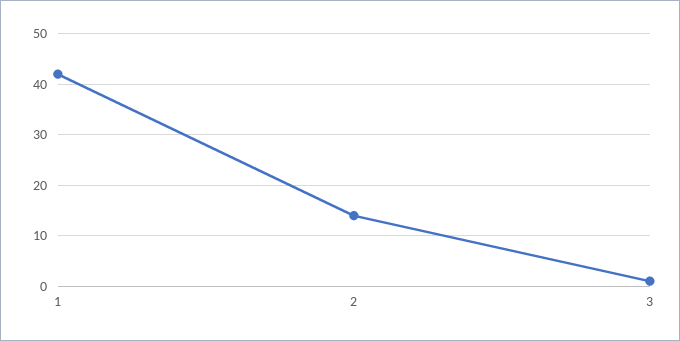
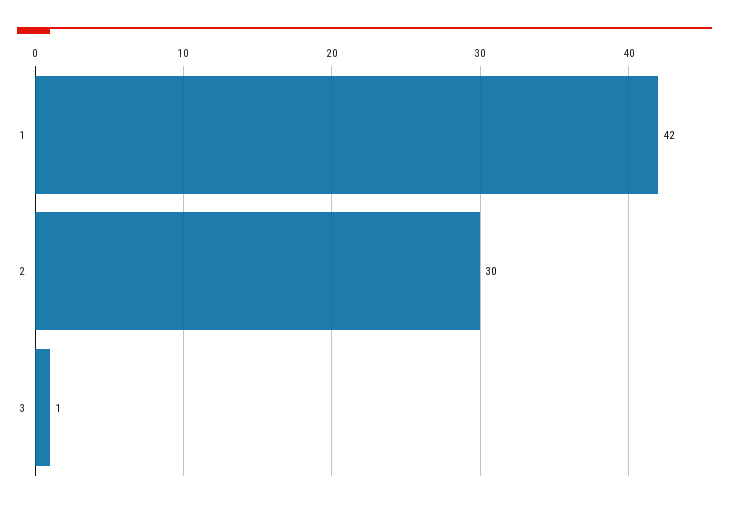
2: 15 -> 30

